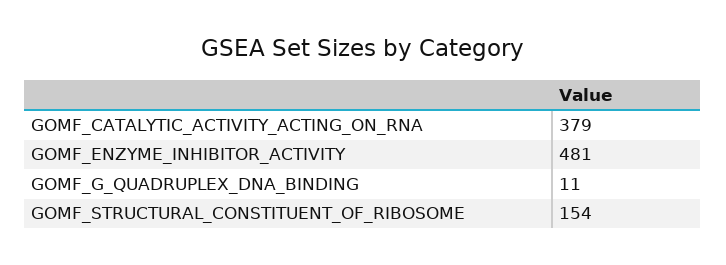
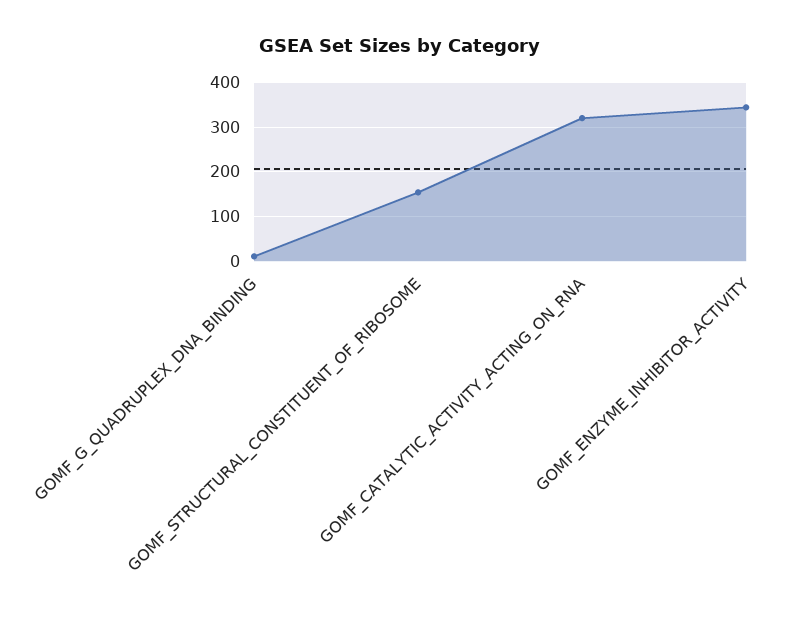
GOMF_CATALYTIC_ACTIVITY_ACTING_ON_RNA: 379 -> 320
GOMF_ENZYME_INHIBITOR_ACTIVITY: 481 -> 340

